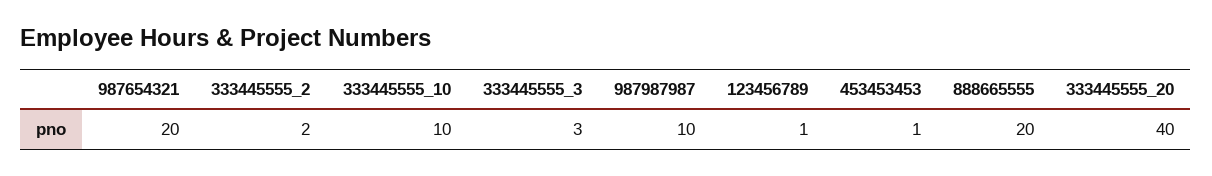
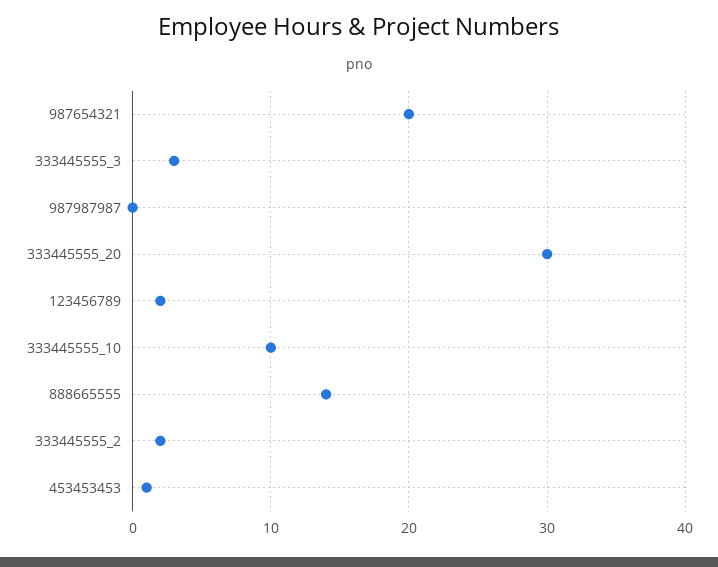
987987987: 10 -> 0
123456789: 1 -> 2
888665555: 20 -> 14
333445555_20: 40 -> 30

